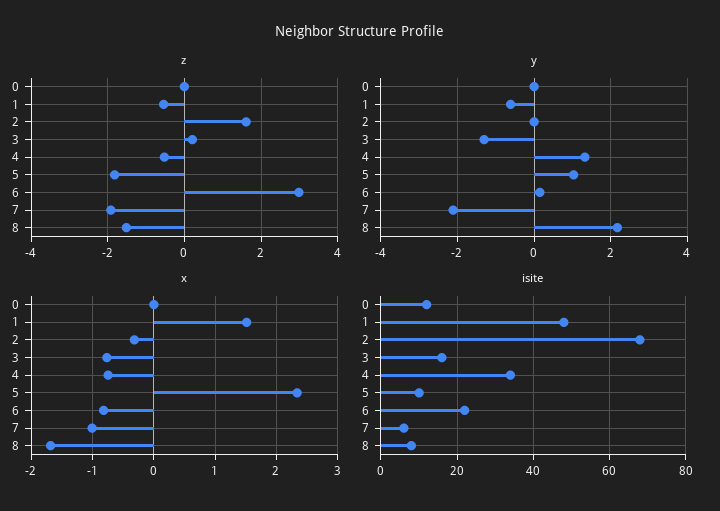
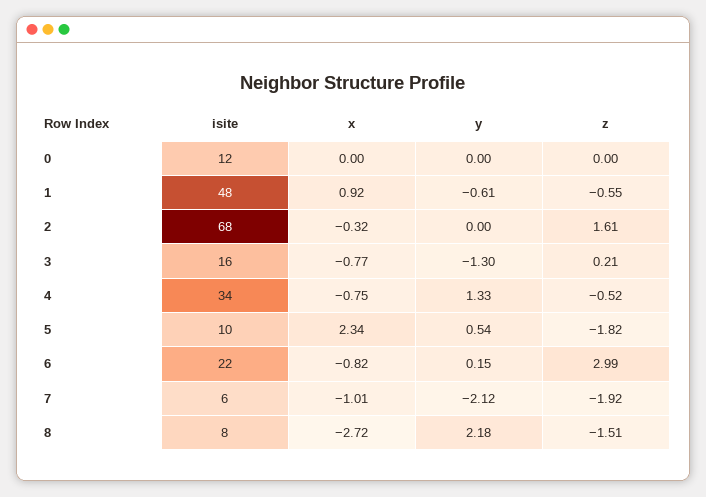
y, 5: 1 -> 0.54
x, 1: 1.5 -> 0.92
x, 8: -1.7 -> -2.72

